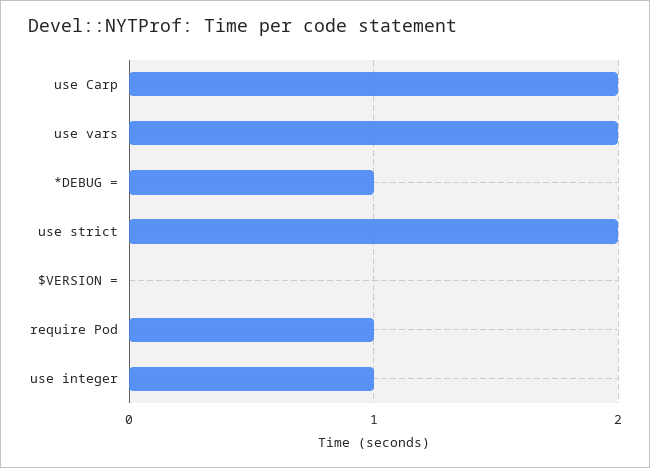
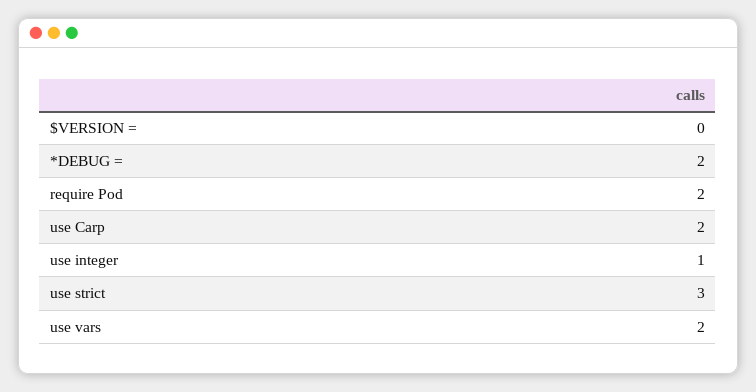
*DEBUG =: 1 -> 2
use strict: 2 -> 3
require Pod: 1 -> 2

